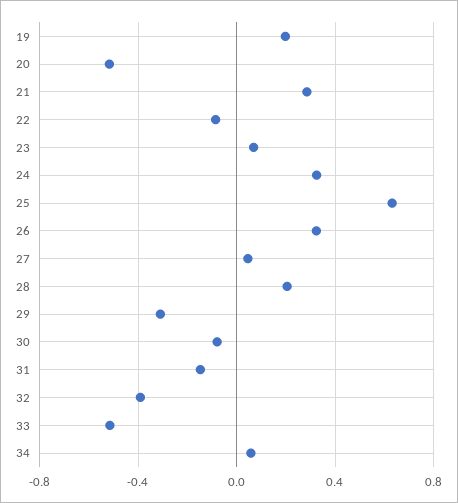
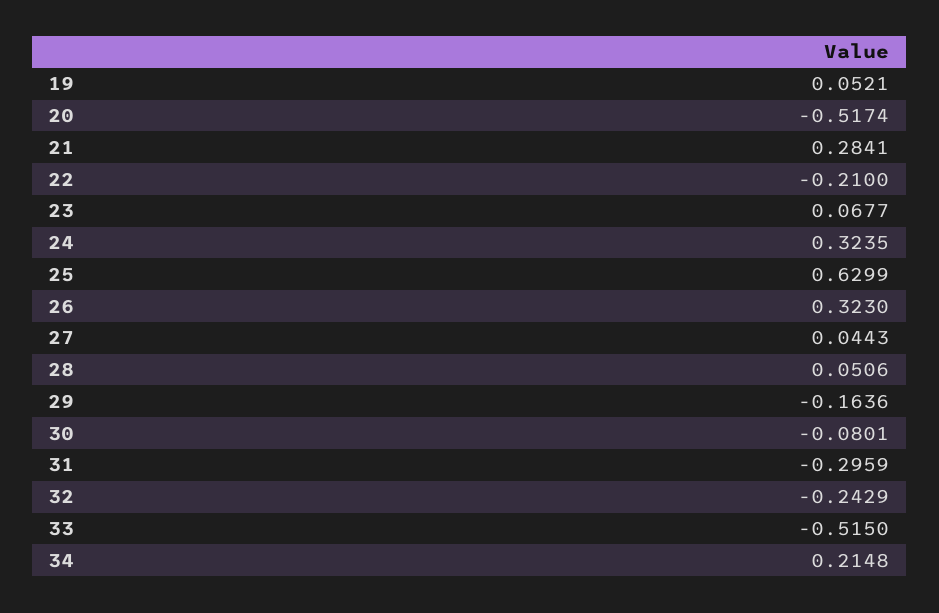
19: 0.2 -> 0.0521
22: -0.1 -> -0.21
28: 0.2 -> 0.0506
29: -0.3 -> -0.1636
31: -0.15 -> -0.2959
32: -0.4 -> -0.2429
34: 0.05 -> 0.2148

